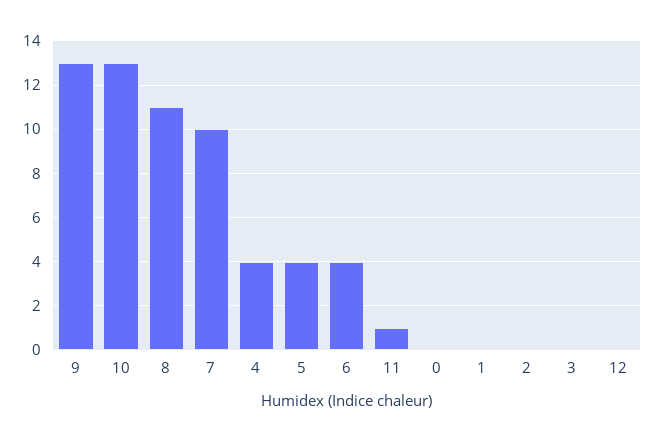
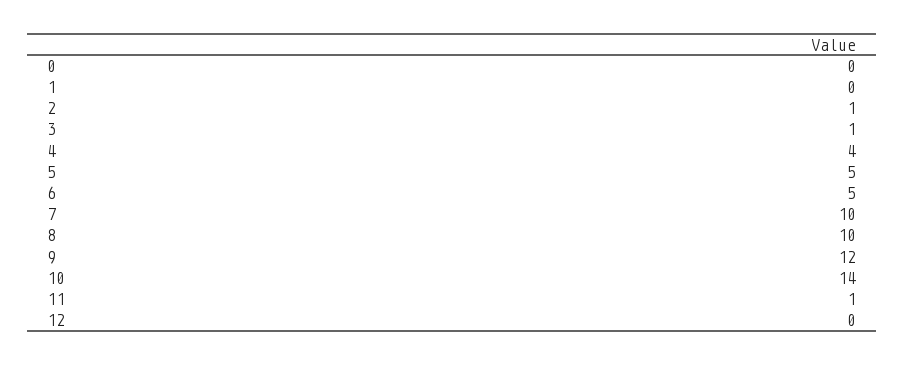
9: 13 -> 12
10: 13 -> 14
8: 11 -> 10
5: 4 -> 5
6: 4 -> 5
2: 0 -> 1
3: 0 -> 1

